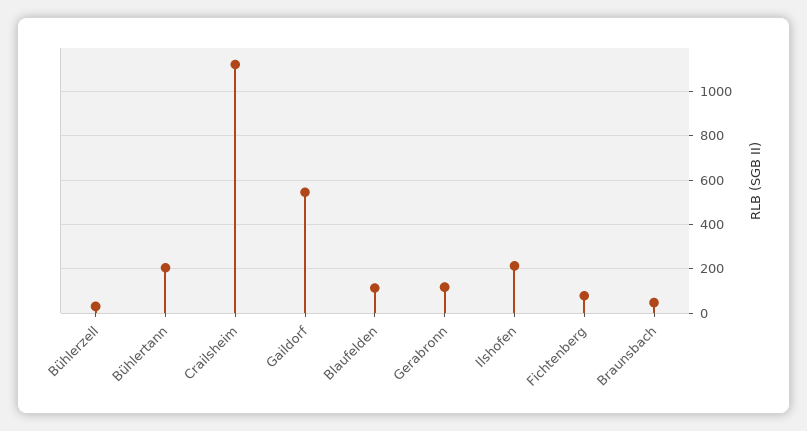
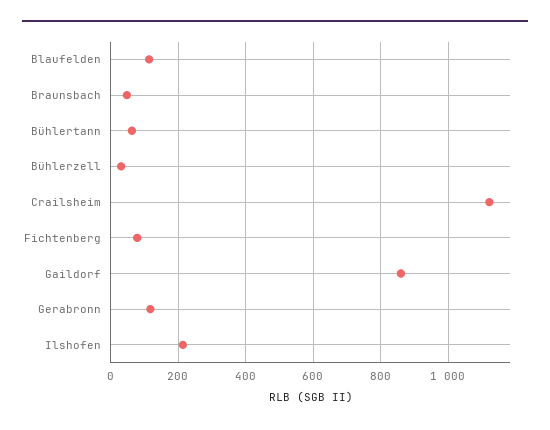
Bühlertann: 200 -> 60
Gaildorf: 550 -> 860

